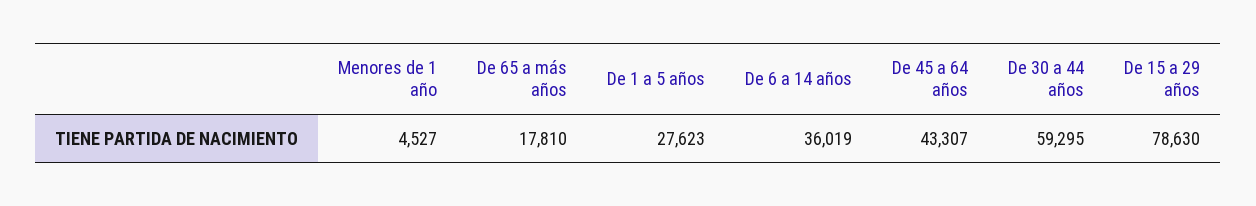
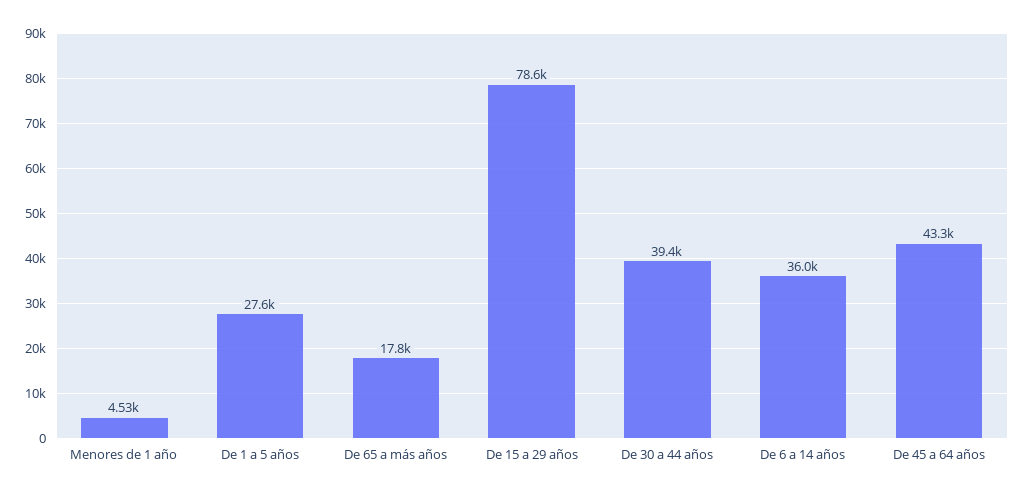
De 30 a 44 años: 59295 -> 39400

